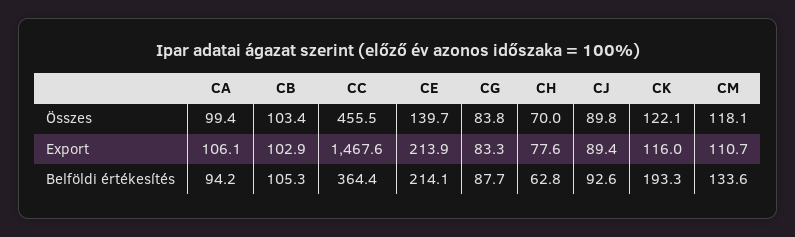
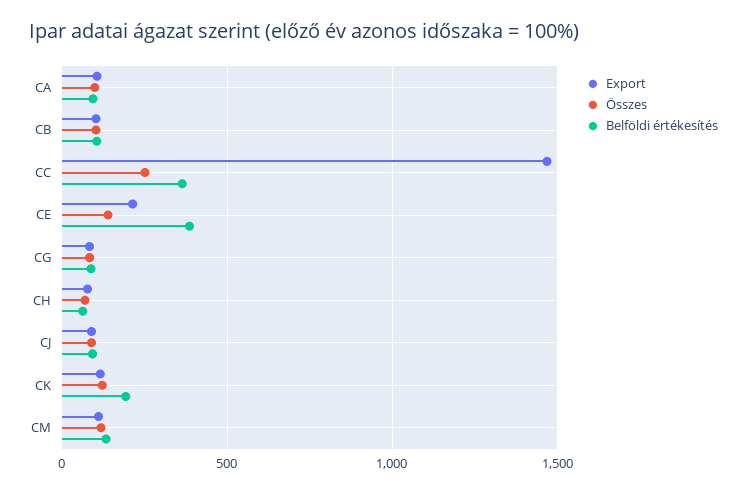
Összes, CC: 455.5 -> 250
Belföldi értékesítés, CE: 214.1 -> 400

